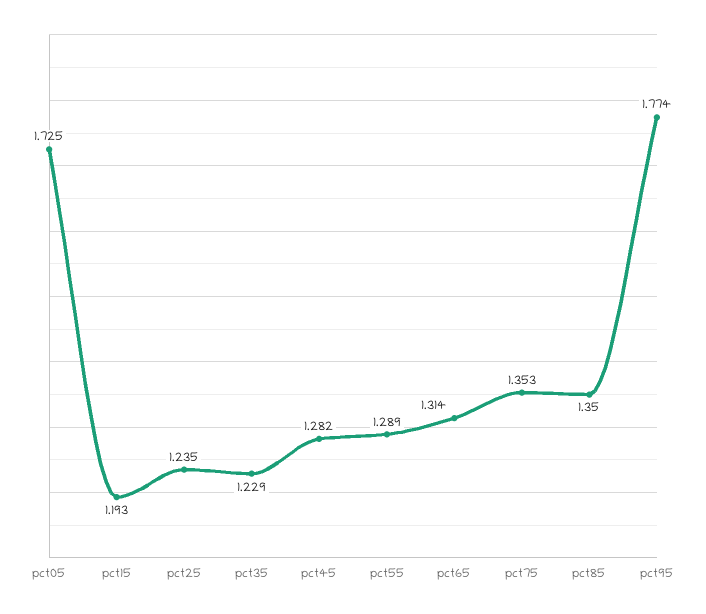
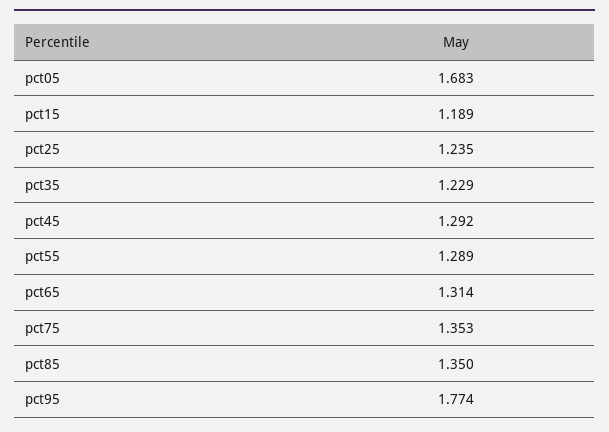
pct05: 1.725 -> 1.683
pct15: 1.193 -> 1.189
pct45: 1.282 -> 1.292

